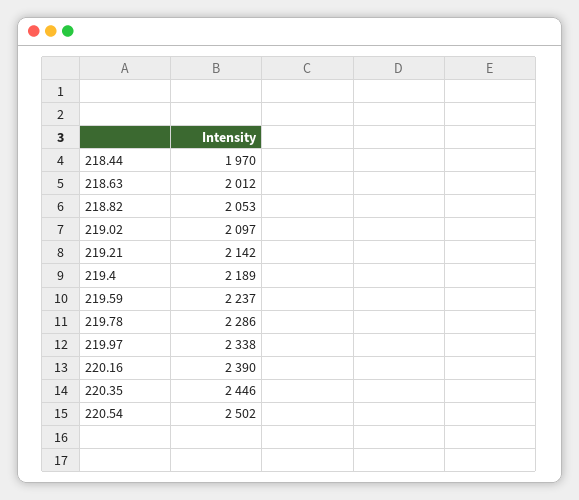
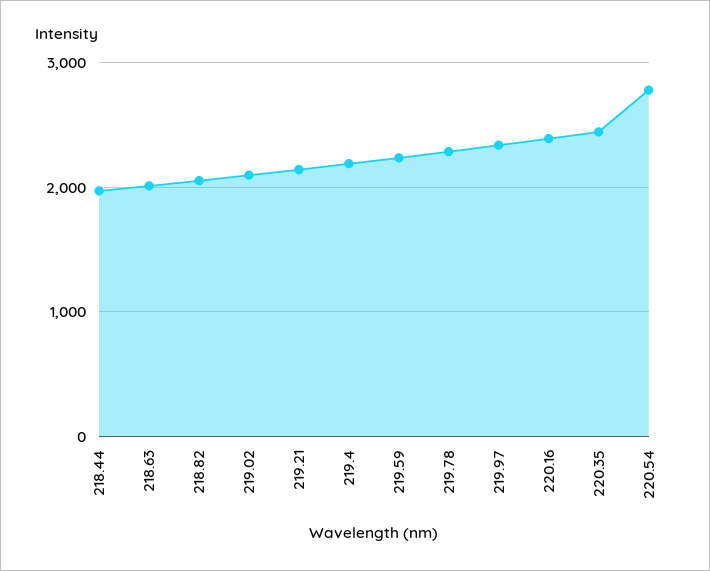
220.54: 2502 -> 2800

